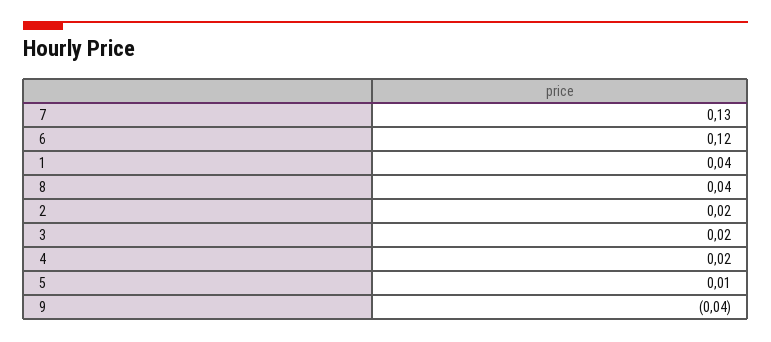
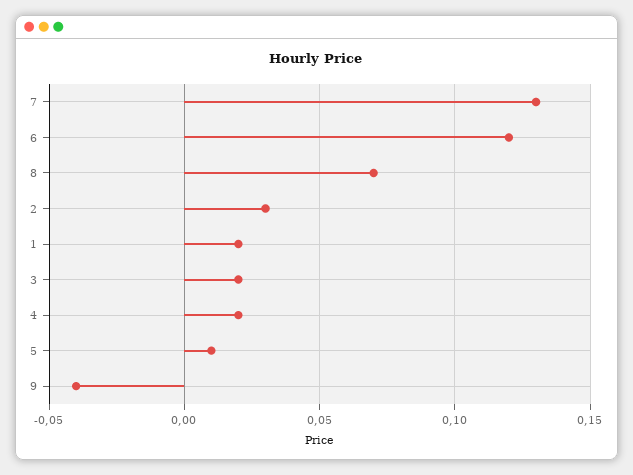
1: 0.04 -> 0.02
8: 0.04 -> 0.07
2: 0.02 -> 0.03

